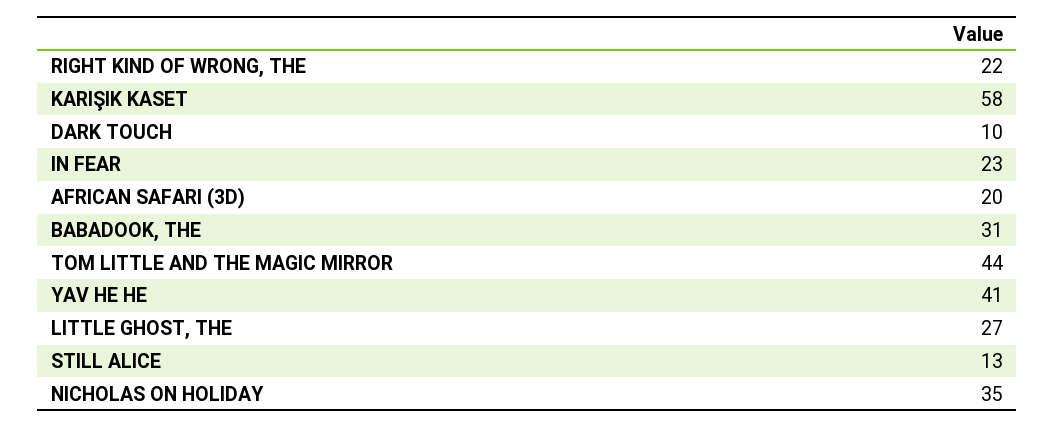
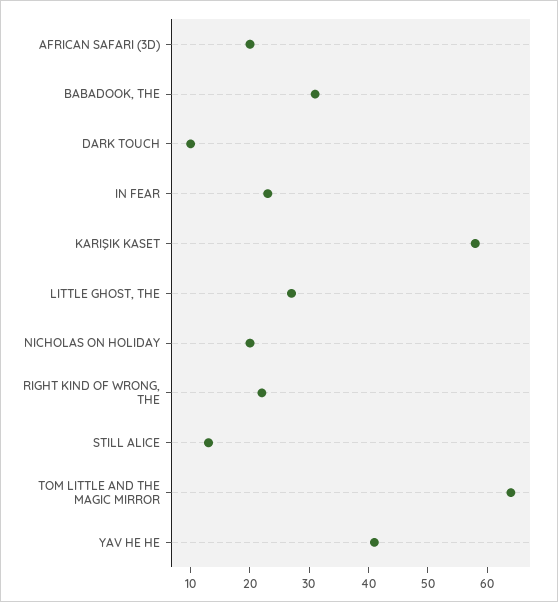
TOM LITTLE AND THE MAGIC MIRROR: 44 -> 65
NICHOLAS ON HOLIDAY: 35 -> 20

